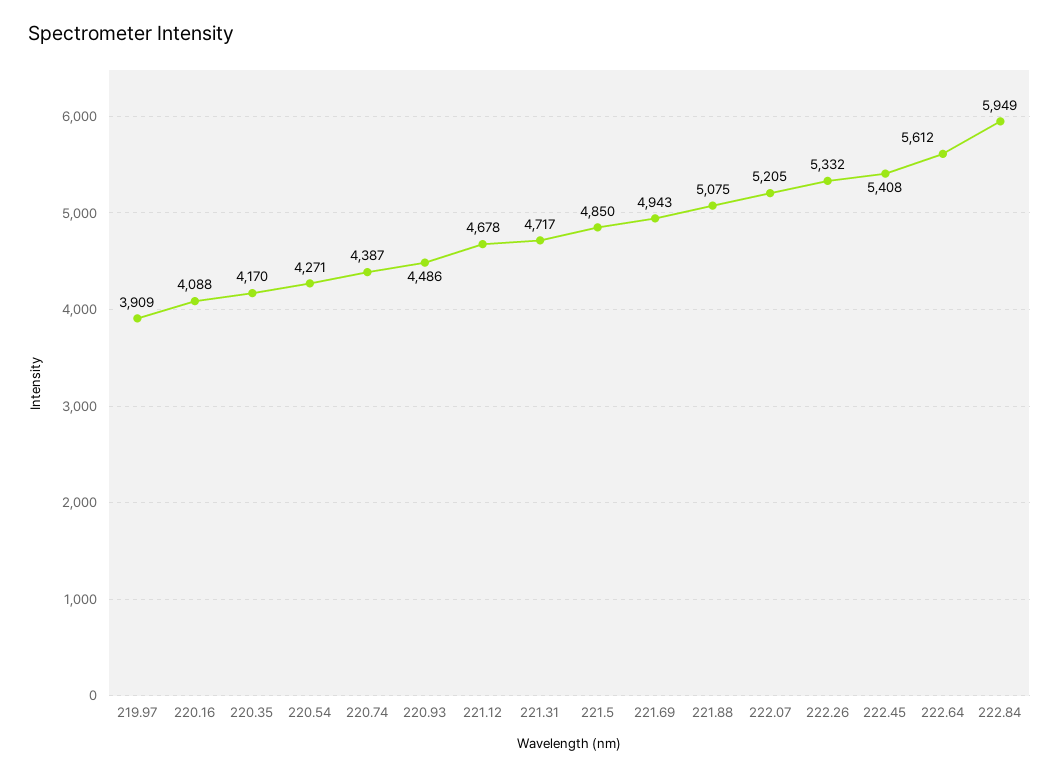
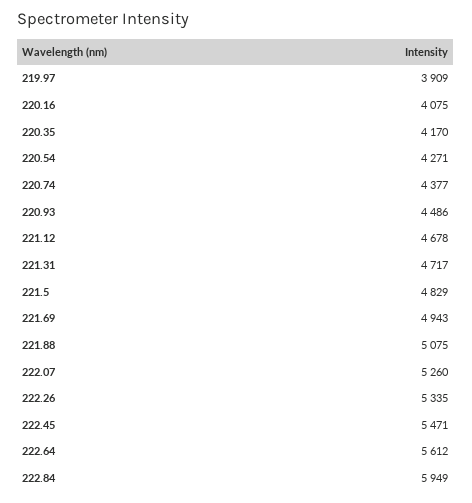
220.16: 4088 -> 4075
220.74: 4387 -> 4377
221.5: 4850 -> 4829
222.07: 5205 -> 5260
222.26: 5332 -> 5335
222.45: 5408 -> 5471

